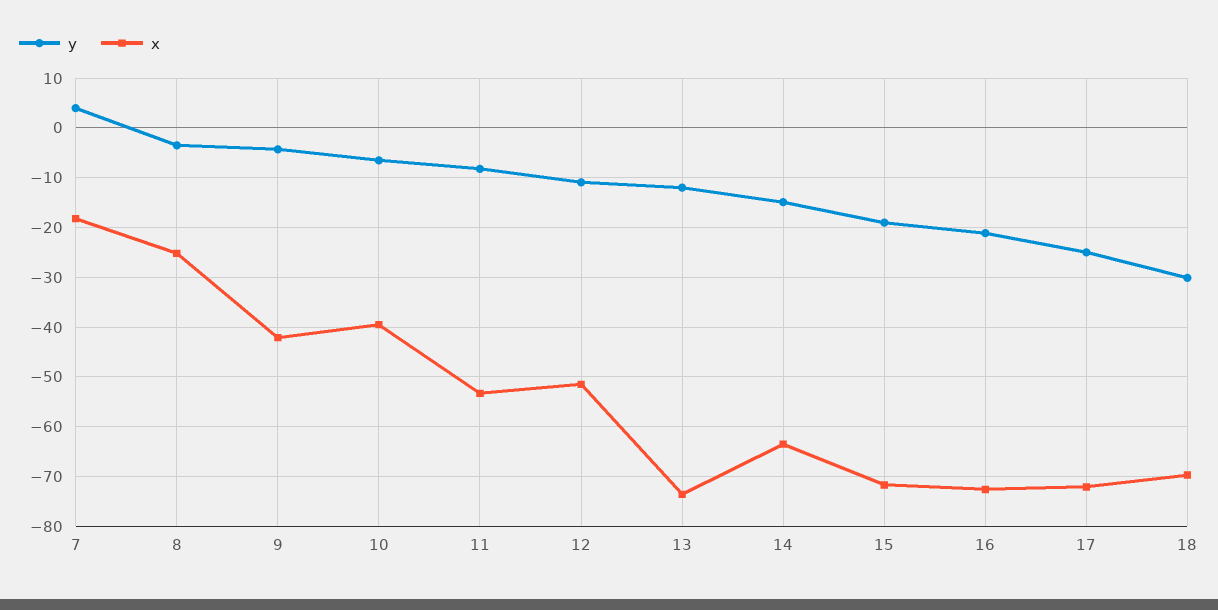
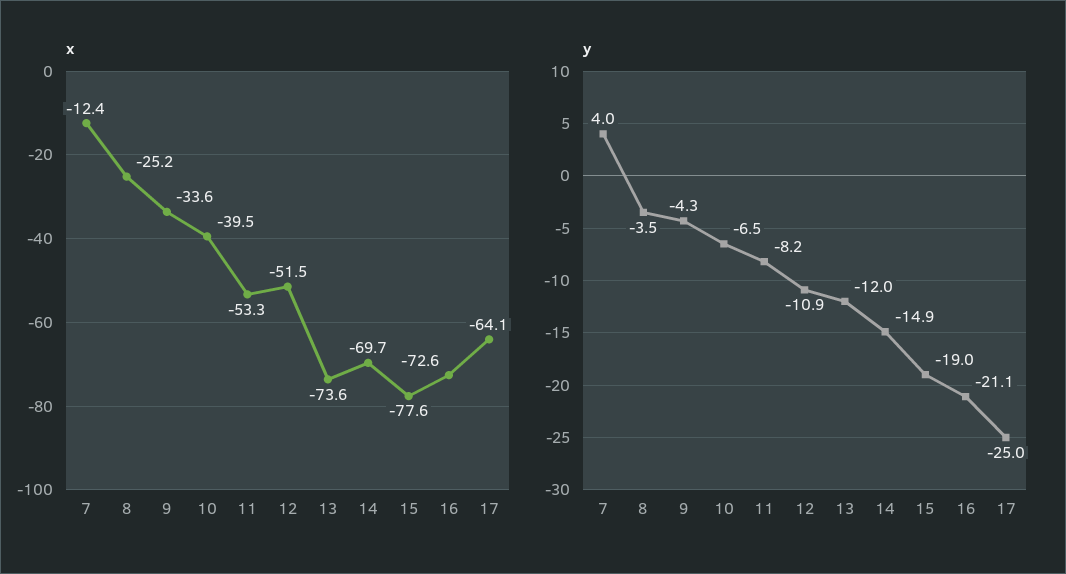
x, 7: -18 -> -12.4
x, 9: -42 -> -33.6
x, 14: -64 -> -69.7
x, 15: -72 -> -77.6
x, 17: -72 -> -64.1
y, 18: -30 -> none
x, 18: -70 -> none

